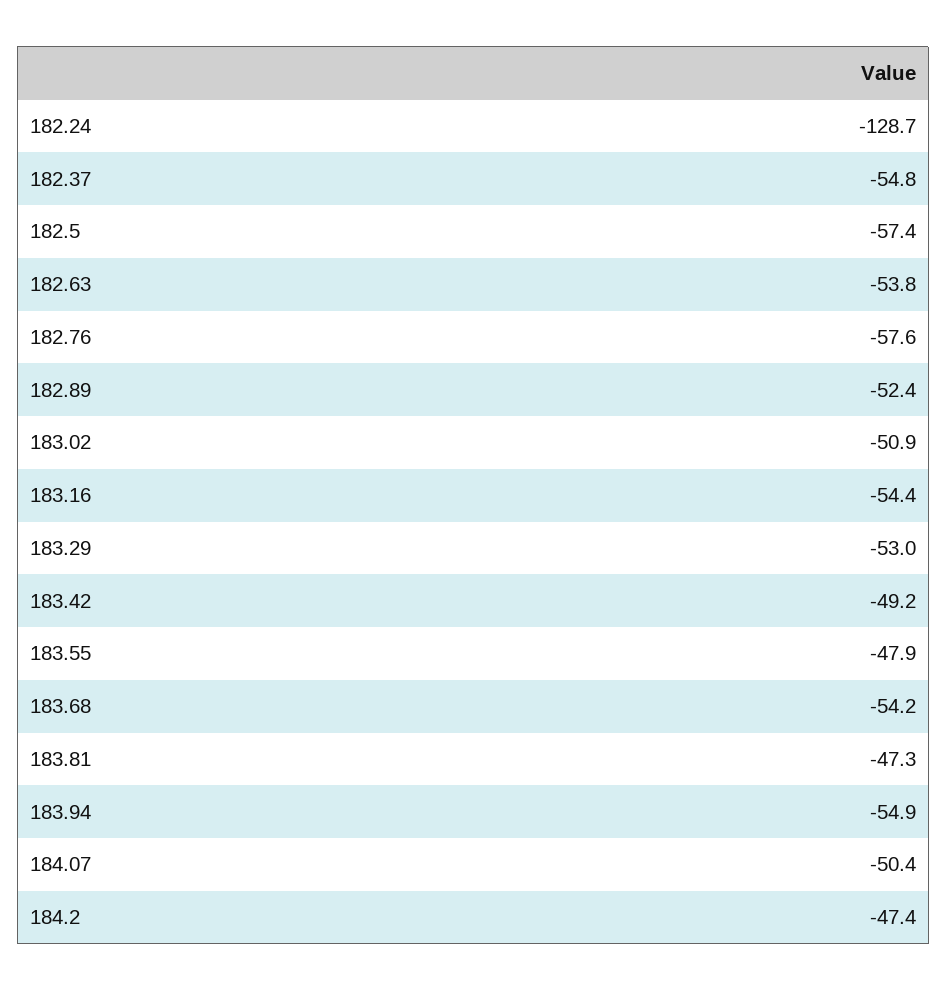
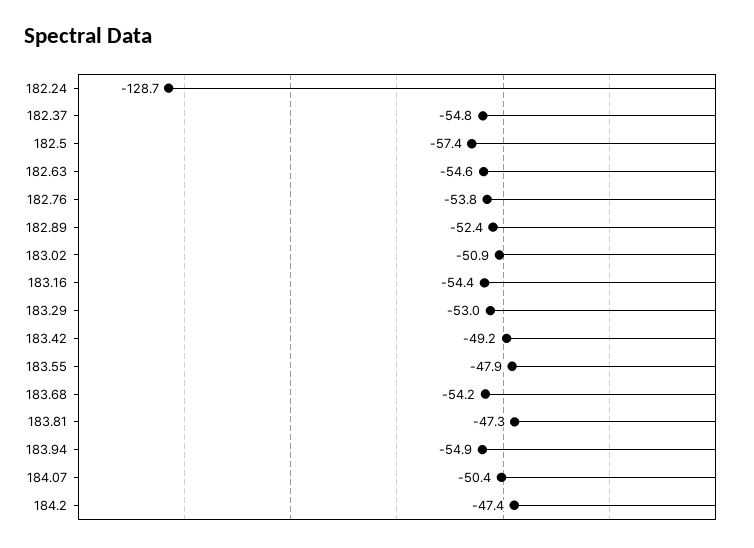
182.63: -53.8 -> -54.6
182.76: -57.6 -> -53.8

